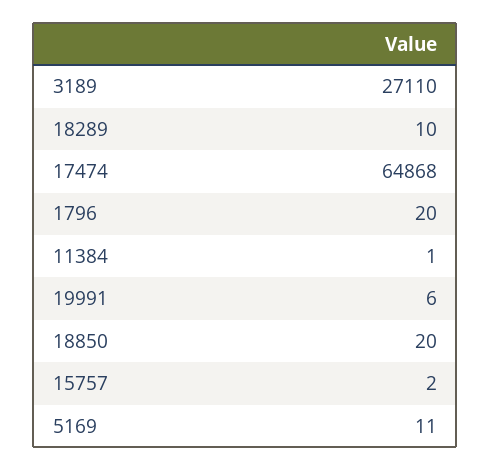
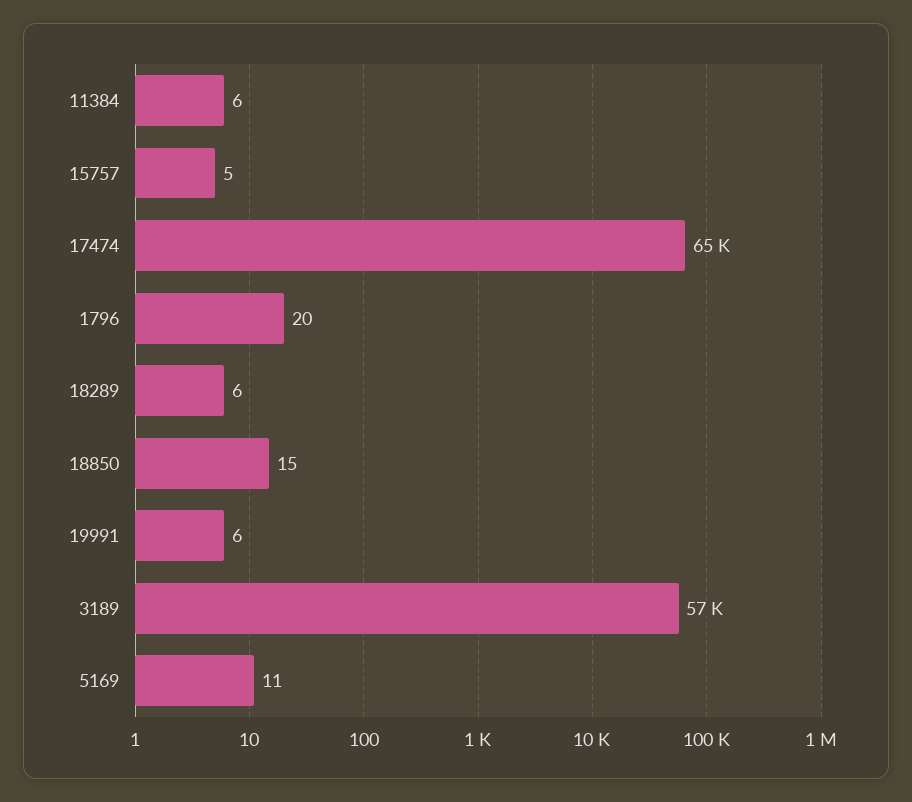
3189: 27110 -> 57000
18289: 10 -> 6
11384: 1 -> 6
18850: 20 -> 15
15757: 2 -> 5

